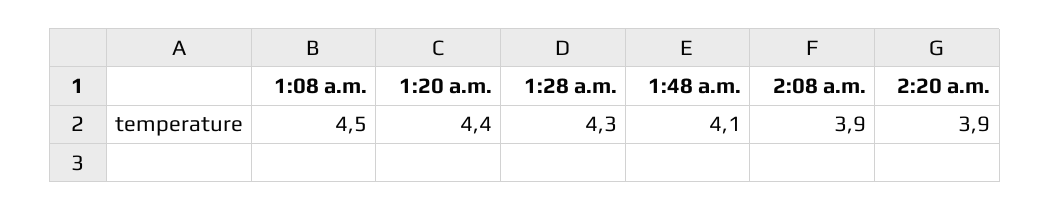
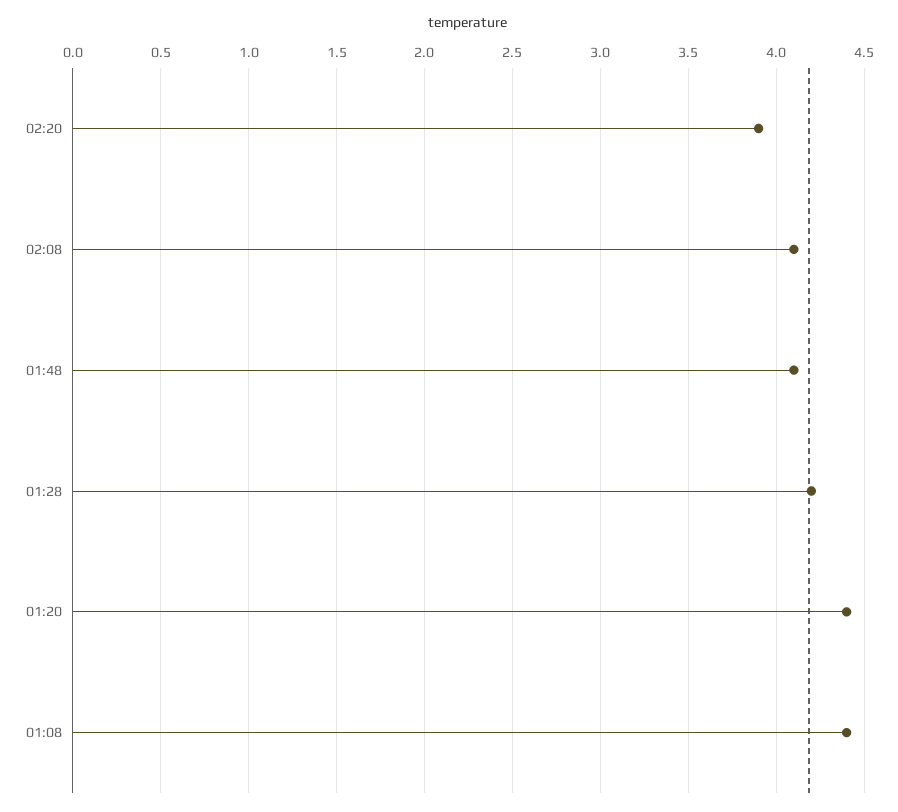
1:08 a.m.: 4.5 -> 4.4
1:28 a.m.: 4.3 -> 4.2
2:08 a.m.: 3.9 -> 4.1

